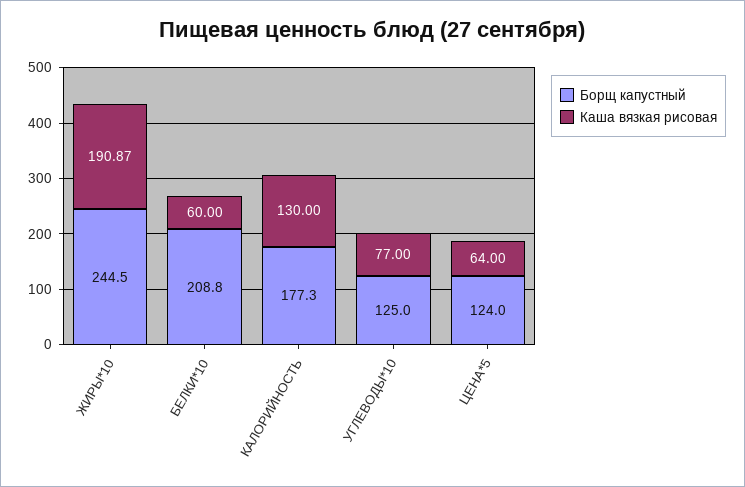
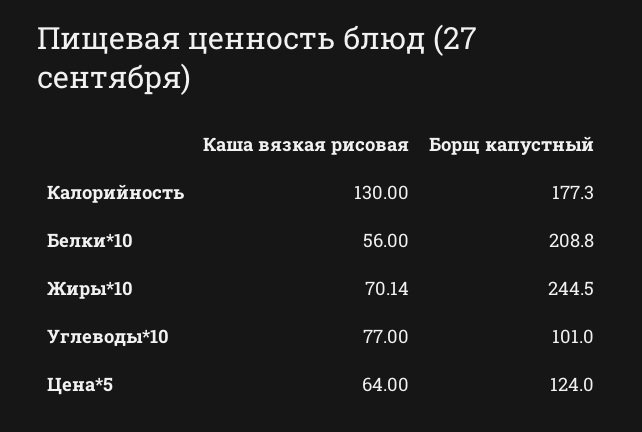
Каша вязкая рисовая, ЖИРЫ*10: 190.87 -> 70.14
Каша вязкая рисовая, БЕЛКИ*10: 60 -> 56
Борщ капустный, УГЛЕВОДЫ*10: 125 -> 101

